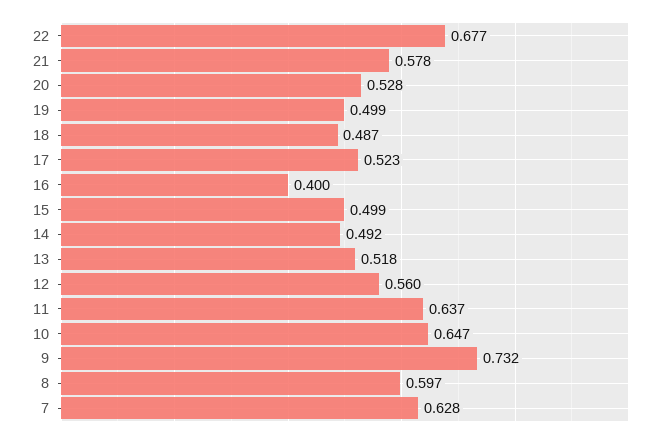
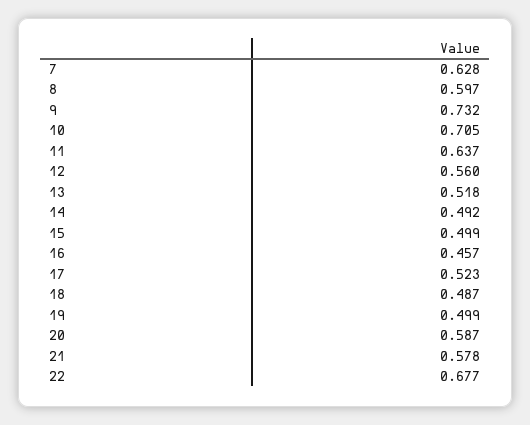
20: 0.528 -> 0.587
16: 0.4 -> 0.457
10: 0.647 -> 0.705

